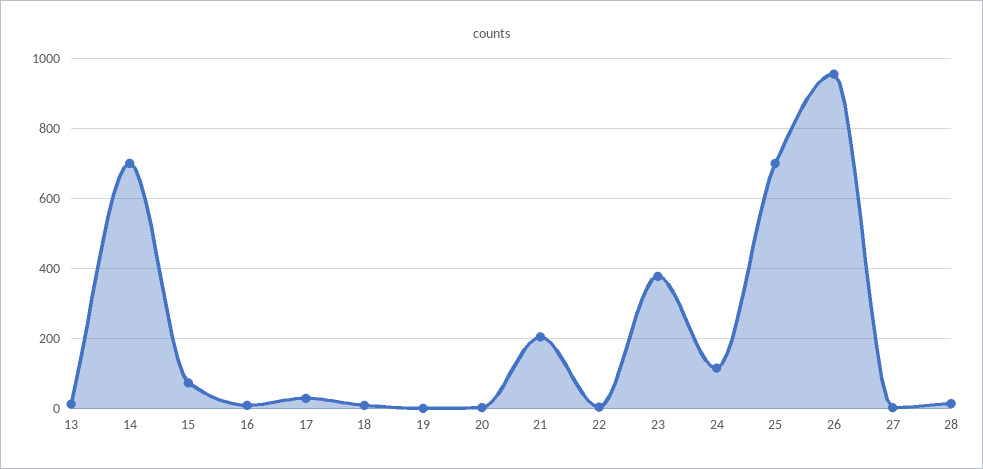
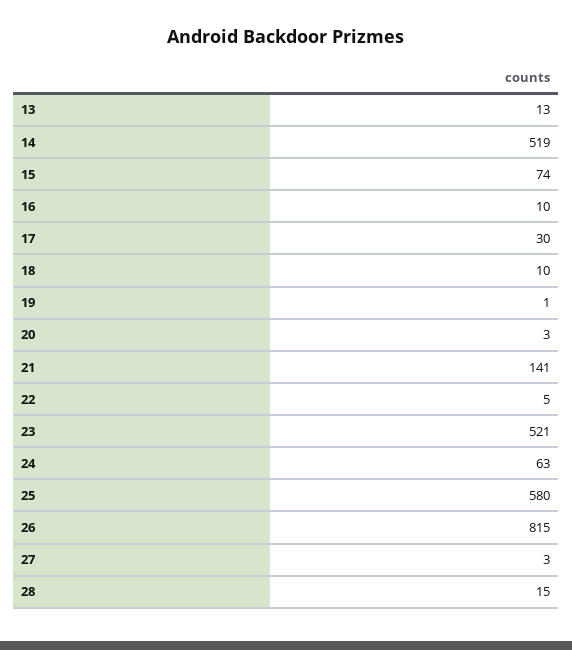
14: 700 -> 519
21: 200 -> 141
23: 380 -> 521
24: 120 -> 63
25: 700 -> 580
26: 960 -> 815

